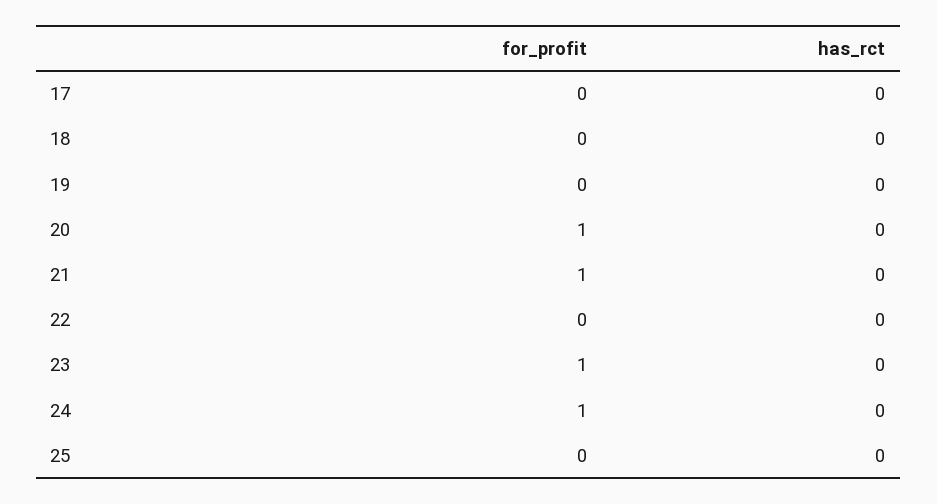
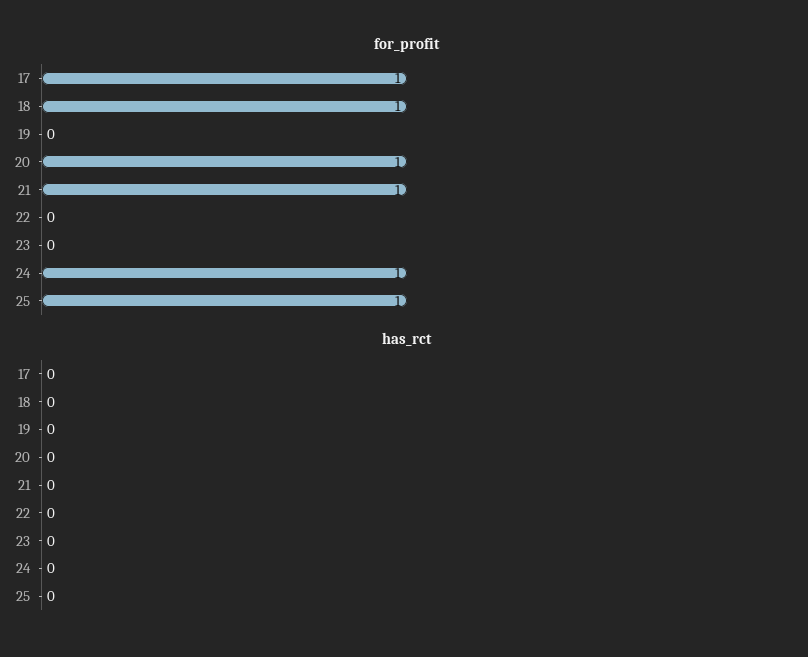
for_profit, 17: 0 -> 1
for_profit, 18: 0 -> 1
for_profit, 23: 1 -> 0
for_profit, 25: 0 -> 1

